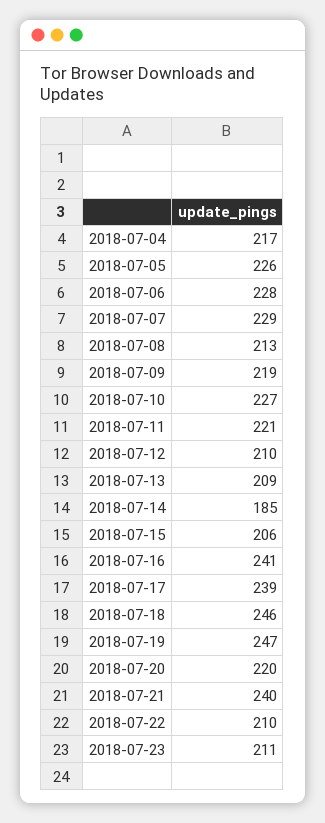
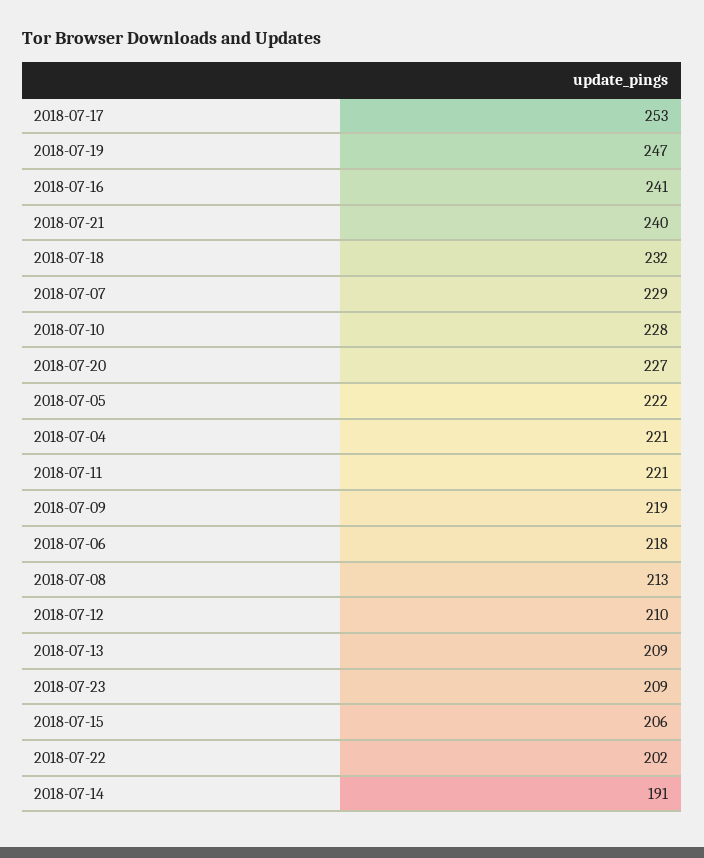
2018-07-04: 217 -> 221
2018-07-05: 226 -> 222
2018-07-06: 228 -> 218
2018-07-10: 227 -> 228
2018-07-14: 185 -> 191
2018-07-17: 239 -> 253
2018-07-18: 246 -> 232
2018-07-20: 220 -> 227
2018-07-22: 210 -> 202
2018-07-23: 211 -> 209

